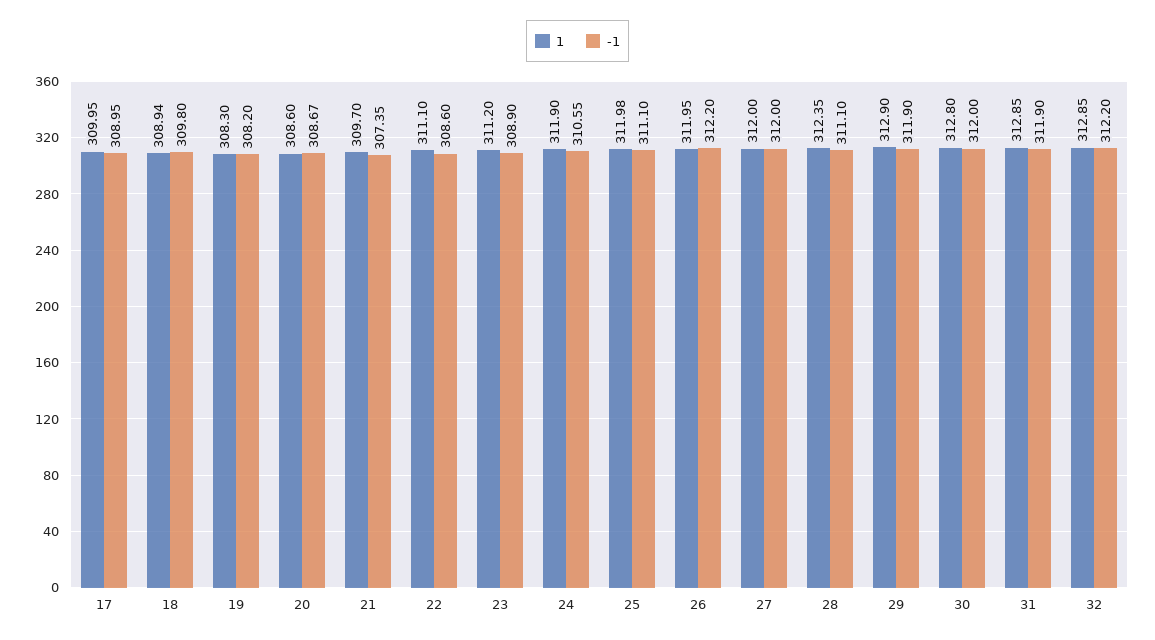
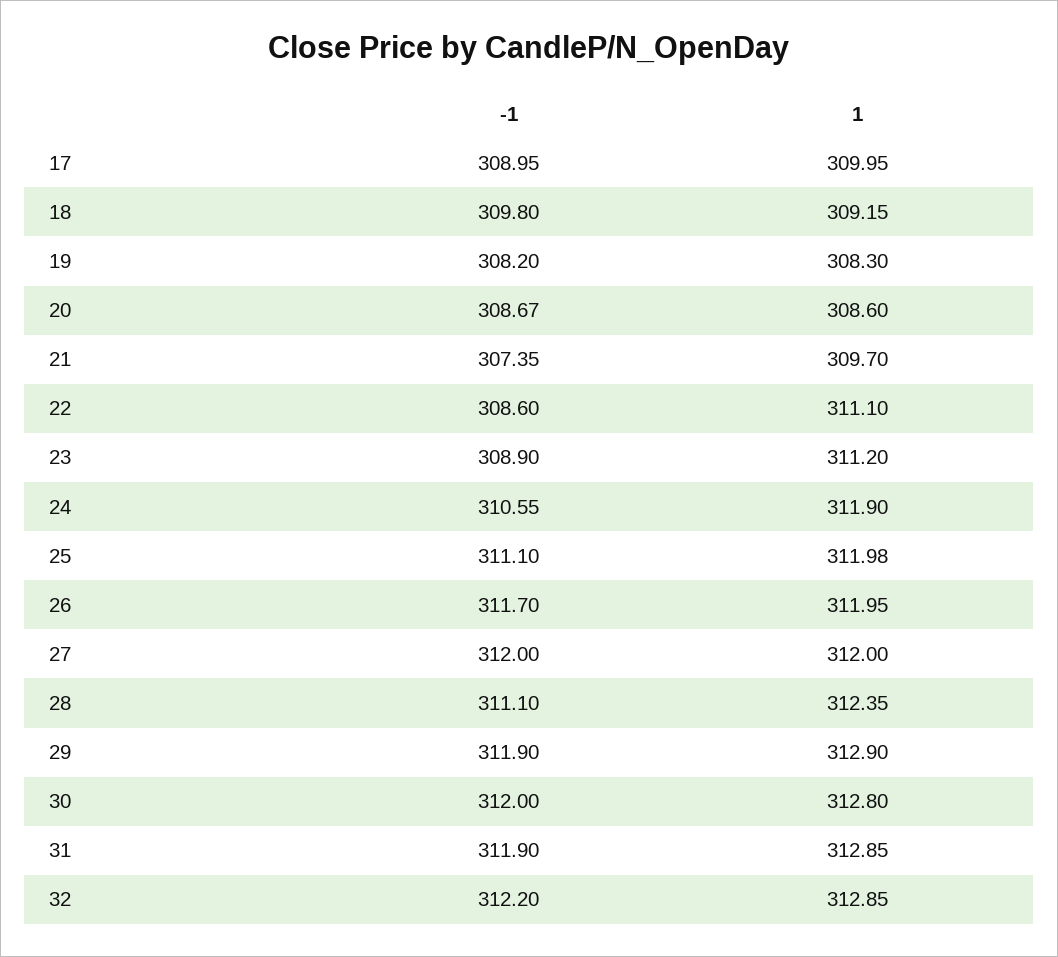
1, 18: 308.94 -> 309.15
-1, 26: 312.2 -> 311.7

